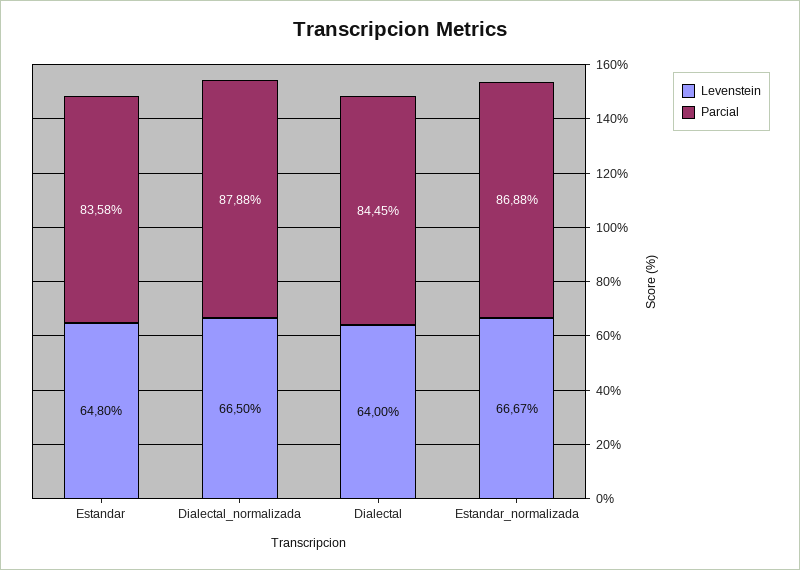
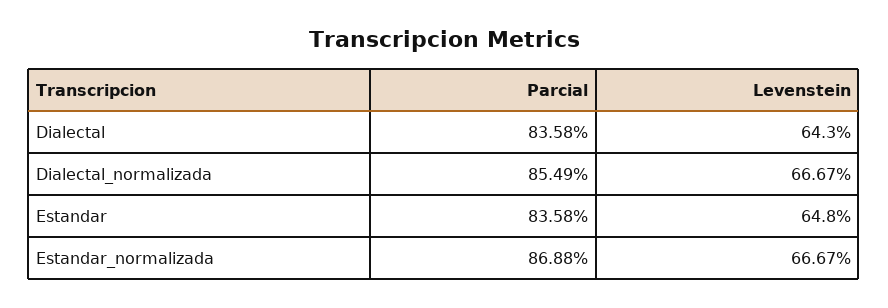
Levenstein, Dialectal_normalizada: 66.5 -> 66.67
Parcial, Dialectal_normalizada: 87.88 -> 85.49
Levenstein, Dialectal: 64 -> 64.3
Parcial, Dialectal: 84.45 -> 83.58

